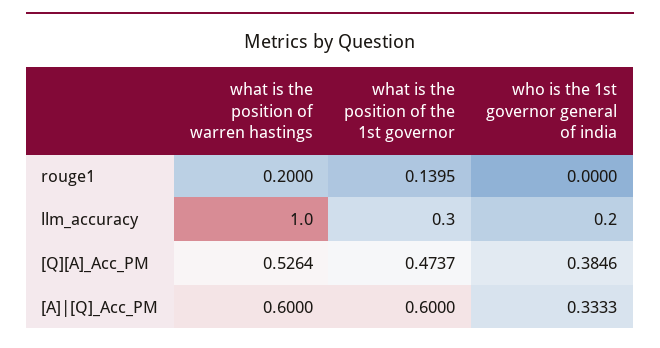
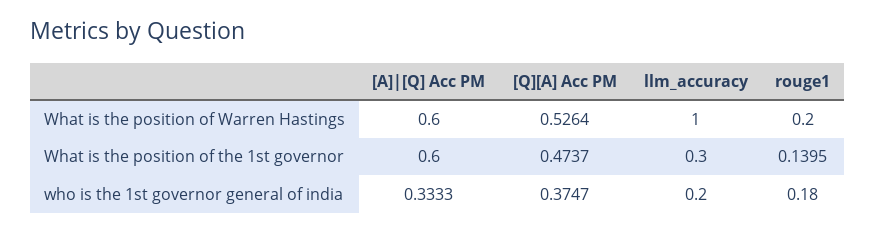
who is the 1st governor general of india, rouge1: 0 -> 0.18
who is the 1st governor general of india, [Q][A]_Acc_PM: 0.3846 -> 0.3747

